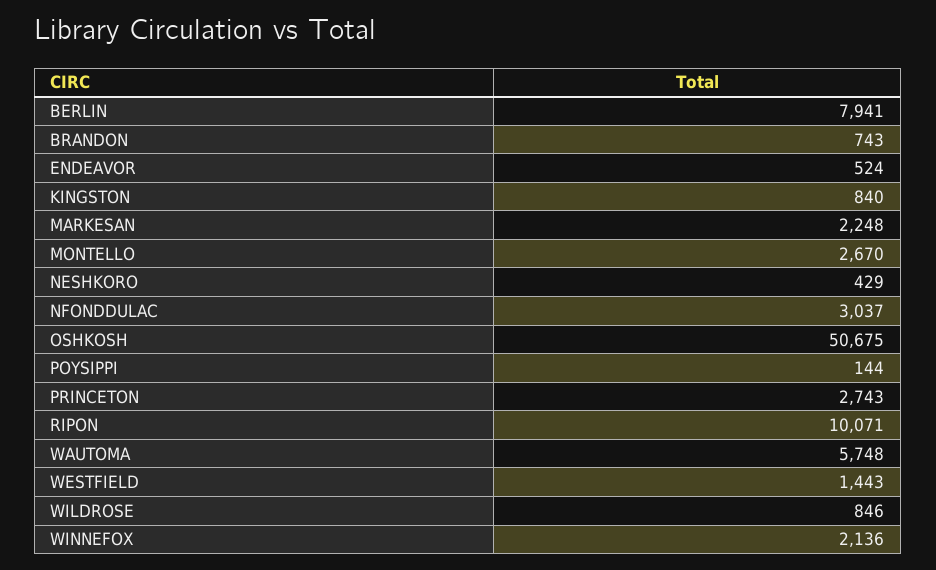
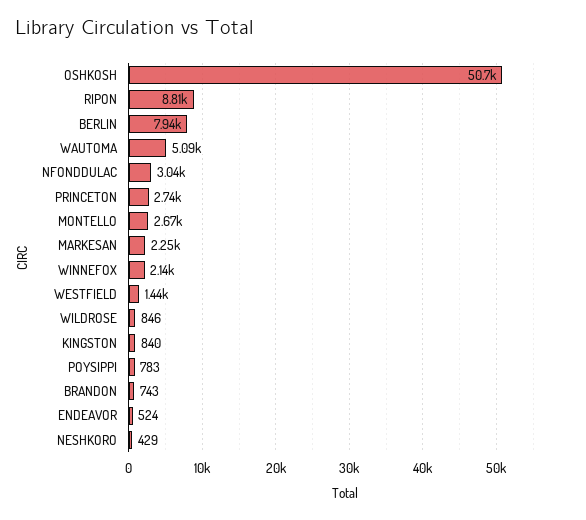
POYSIPPI: 144 -> 783
RIPON: 10071 -> 8810
WAUTOMA: 5748 -> 5090

